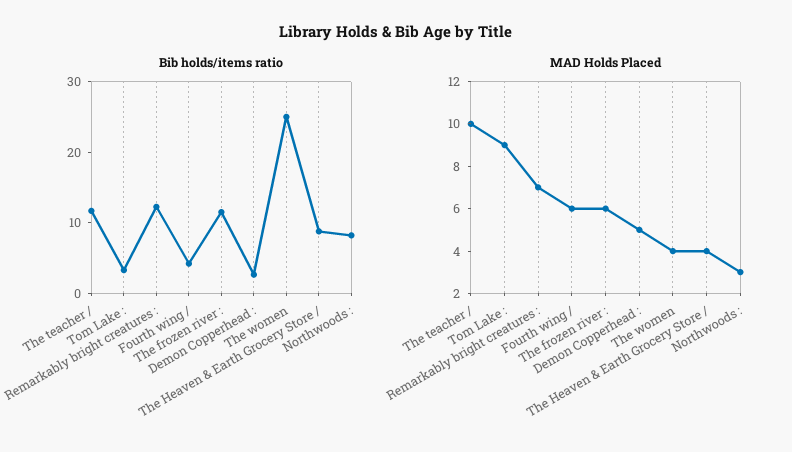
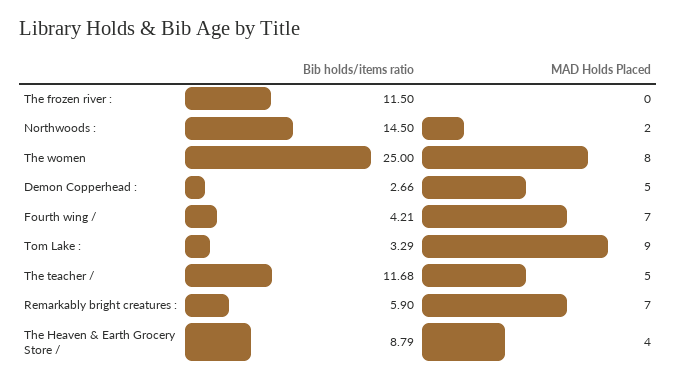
Bib holds/items ratio, Remarkably bright creatures :: 12 -> 5.9
Bib holds/items ratio, Northwoods :: 8 -> 14.5
MAD Holds Placed, The teacher /: 10 -> 5
MAD Holds Placed, Fourth wing /: 6 -> 7
MAD Holds Placed, The frozen river :: 6 -> 0
MAD Holds Placed, The women: 4 -> 8
MAD Holds Placed, Northwoods :: 3 -> 2

